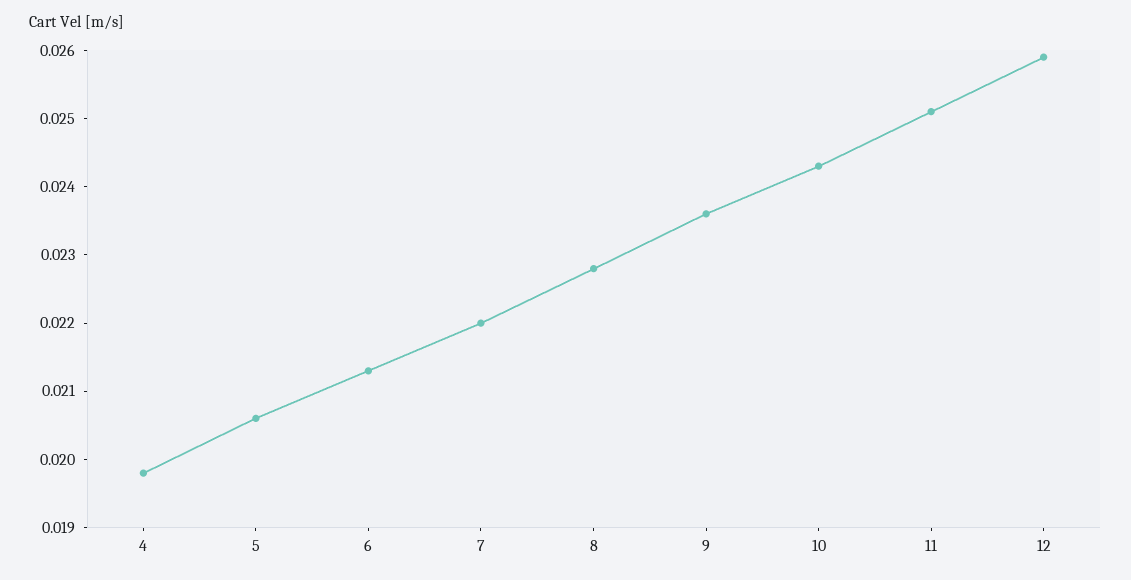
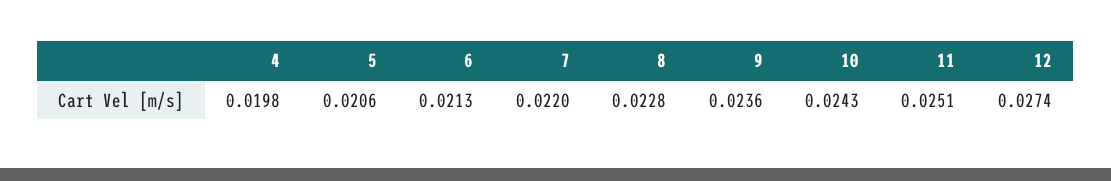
12: 0.026 -> 0.0274

